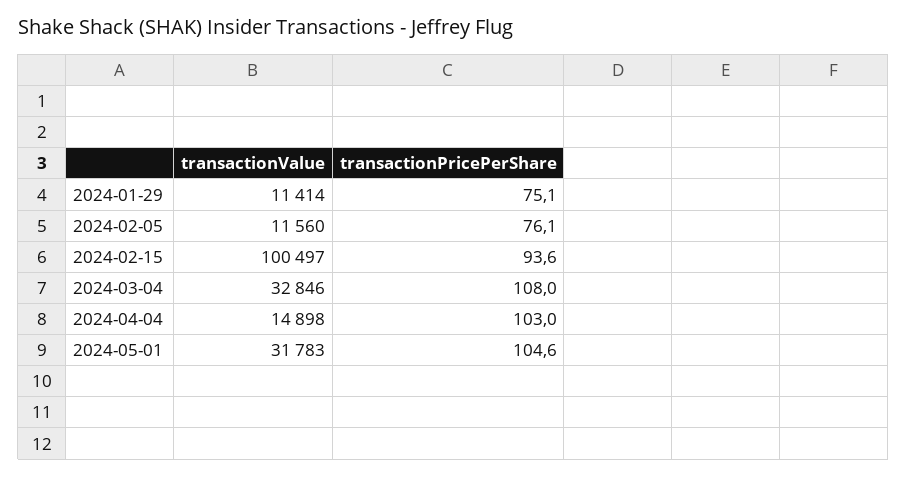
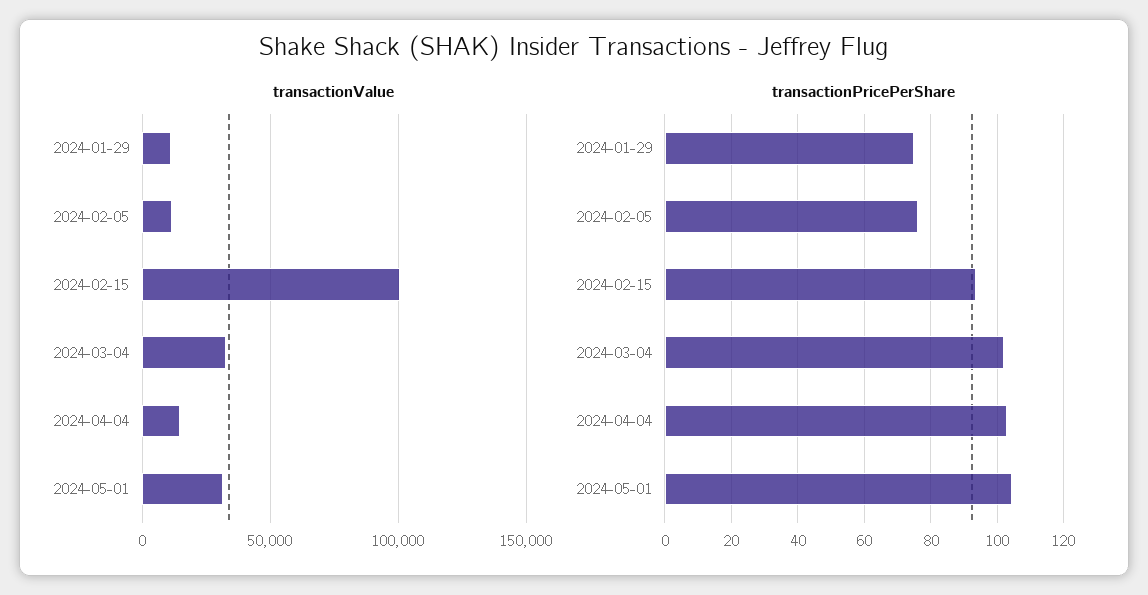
transactionPricePerShare, 2024-03-04: 108 -> 102

